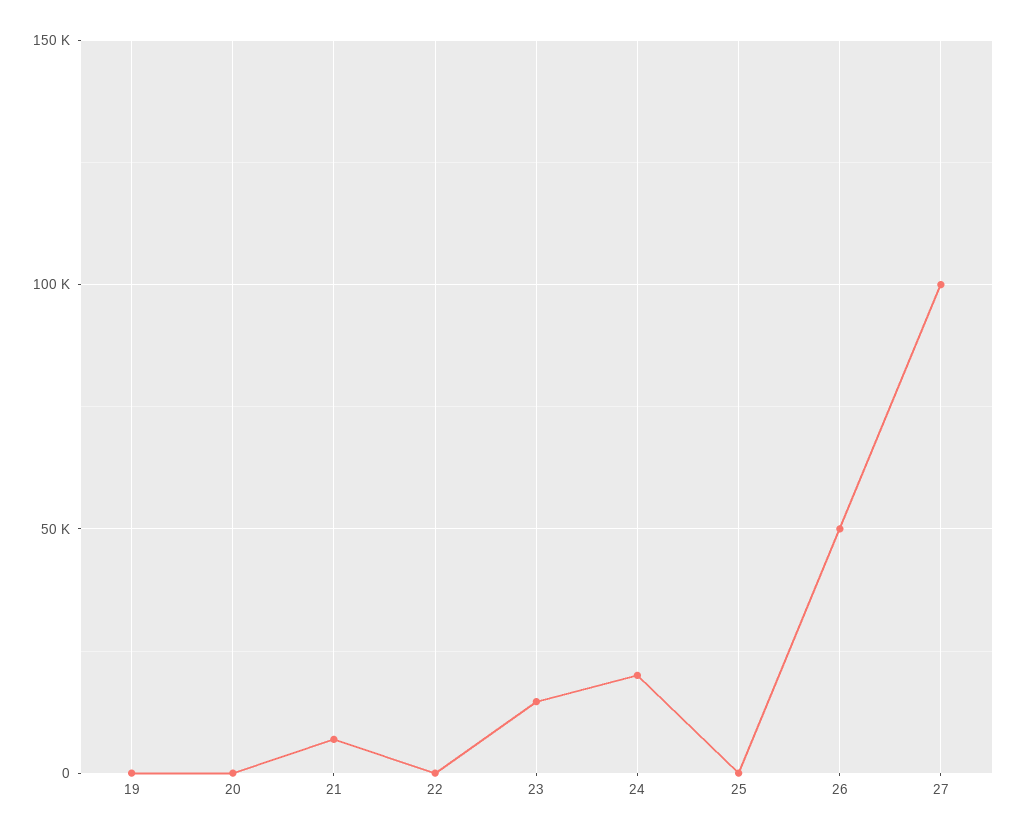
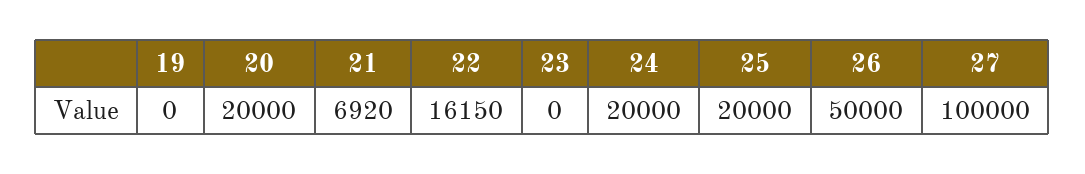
20: 0 -> 20000
22: 0 -> 16150
23: 15000 -> 0
25: 0 -> 20000

